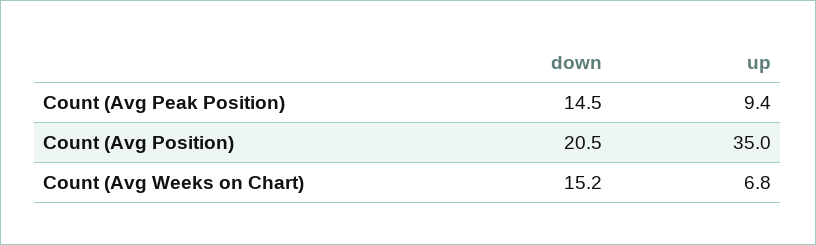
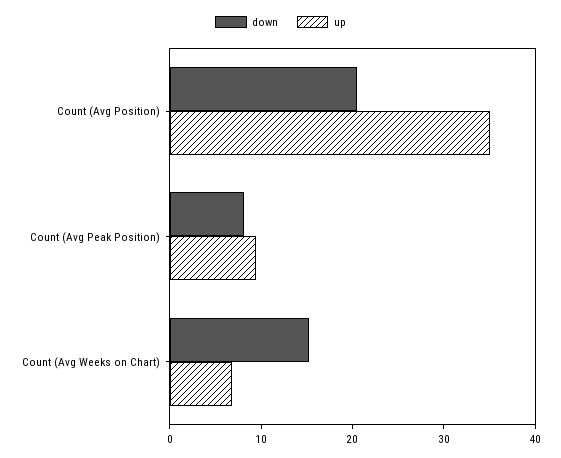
down, Count (Avg Peak Position): 14.5 -> 8

